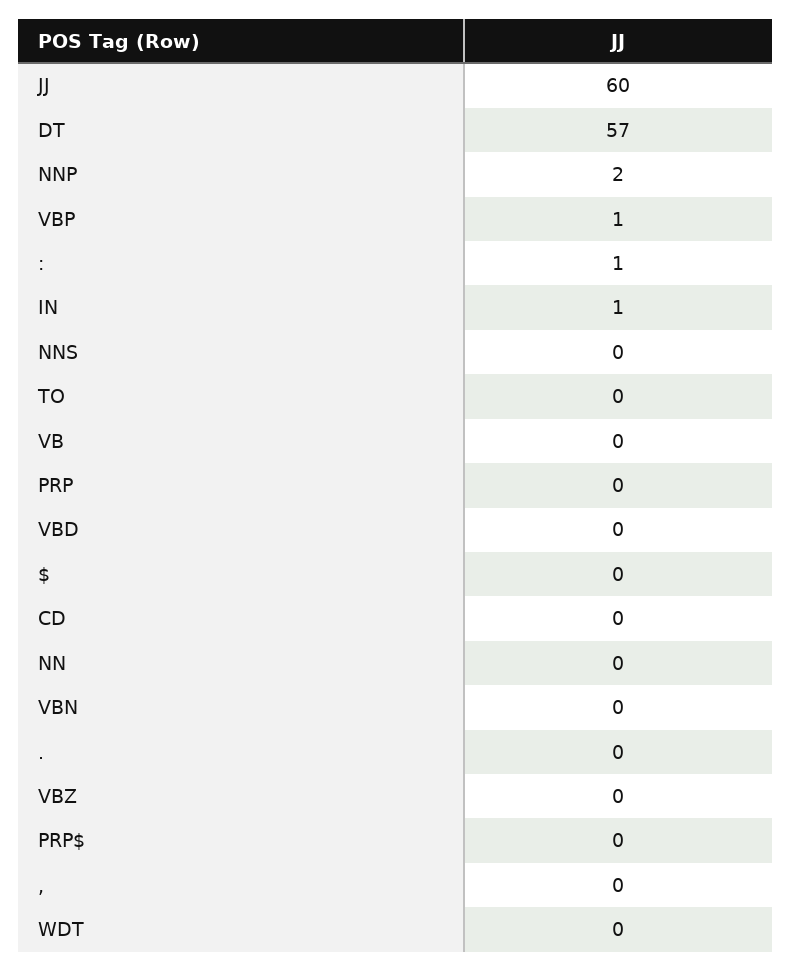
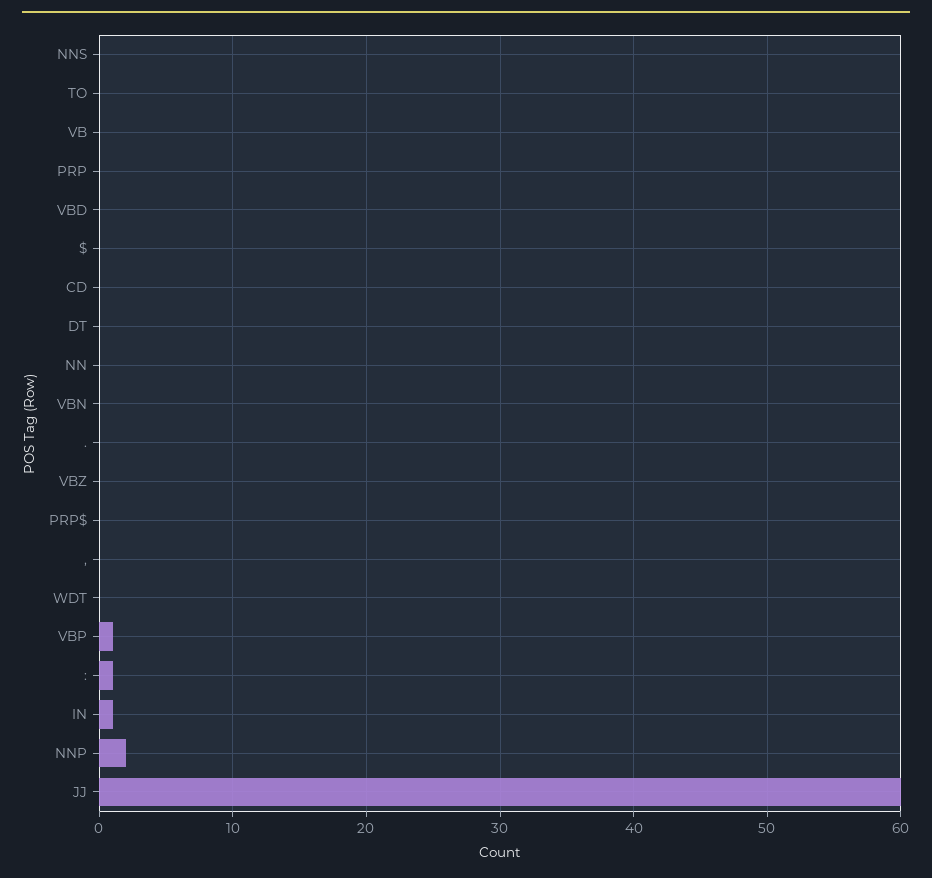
DT: 57 -> 0

